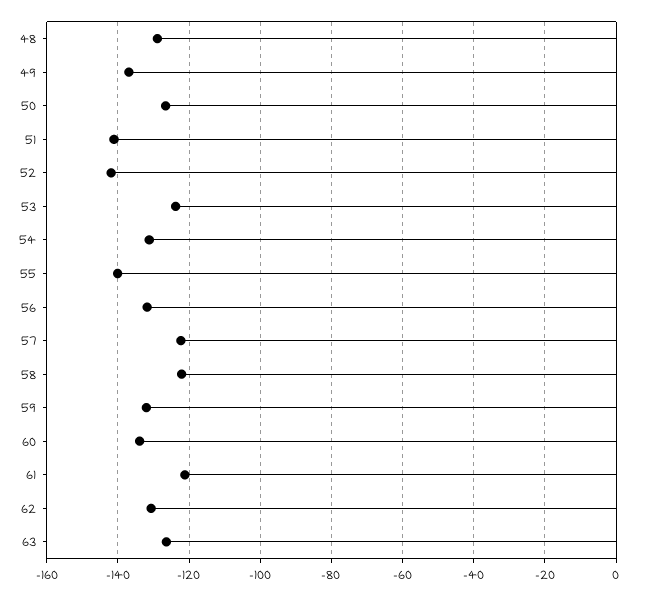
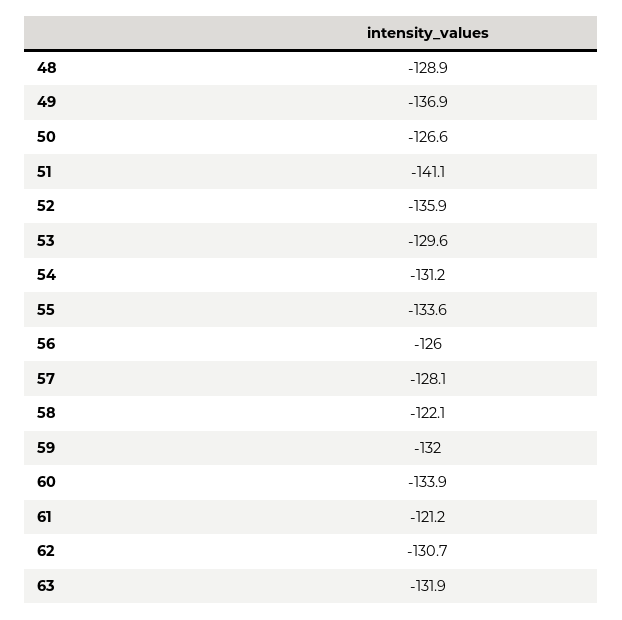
52: -142 -> -135.9
53: -124 -> -129.6
55: -140 -> -133.6
56: -132 -> -126
57: -122 -> -128.1
63: -126 -> -131.9

